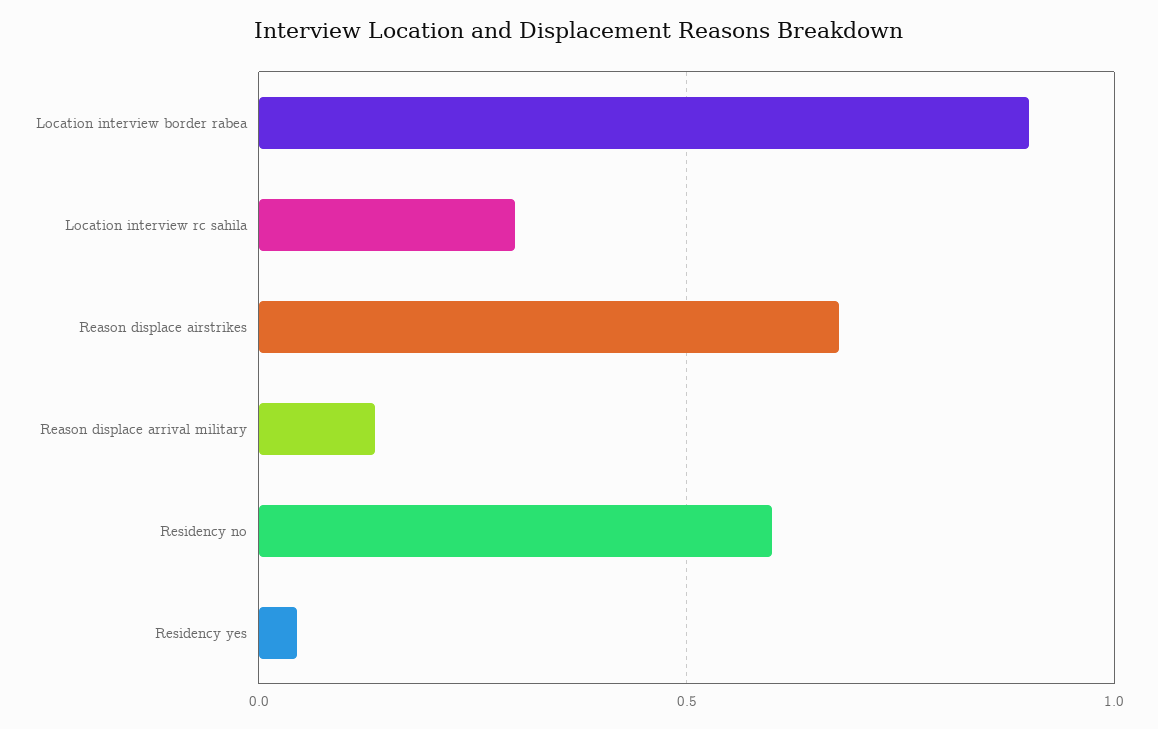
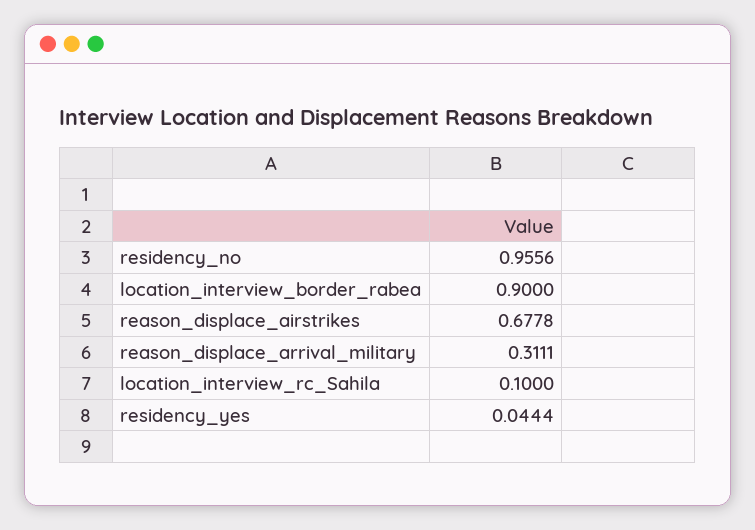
Location interview rc sahila: 0.3 -> 0.1
Reason displace arrival military: 0.15 -> 0.3111
Residency no: 0.6 -> 0.9556

